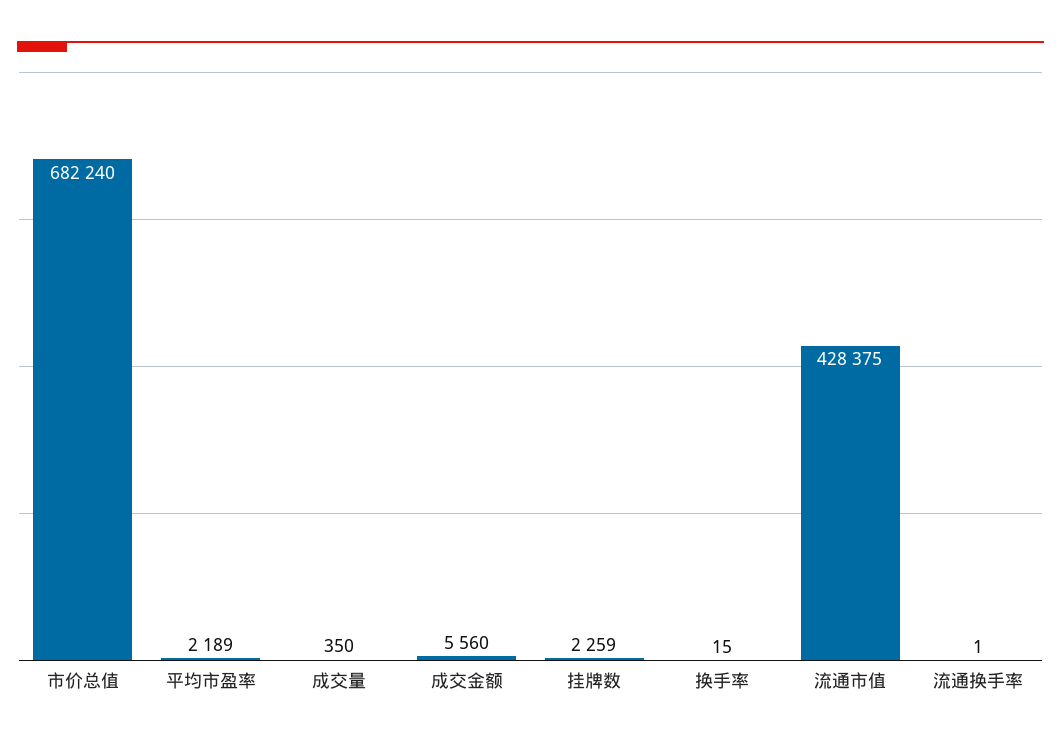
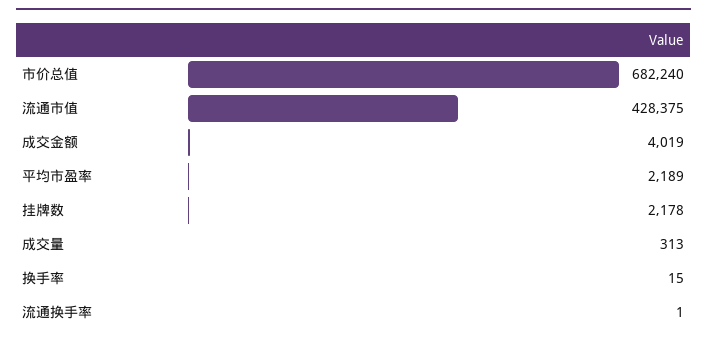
成交量: 350 -> 313
成交金额: 5560 -> 4019
挂牌数: 2259 -> 2178

